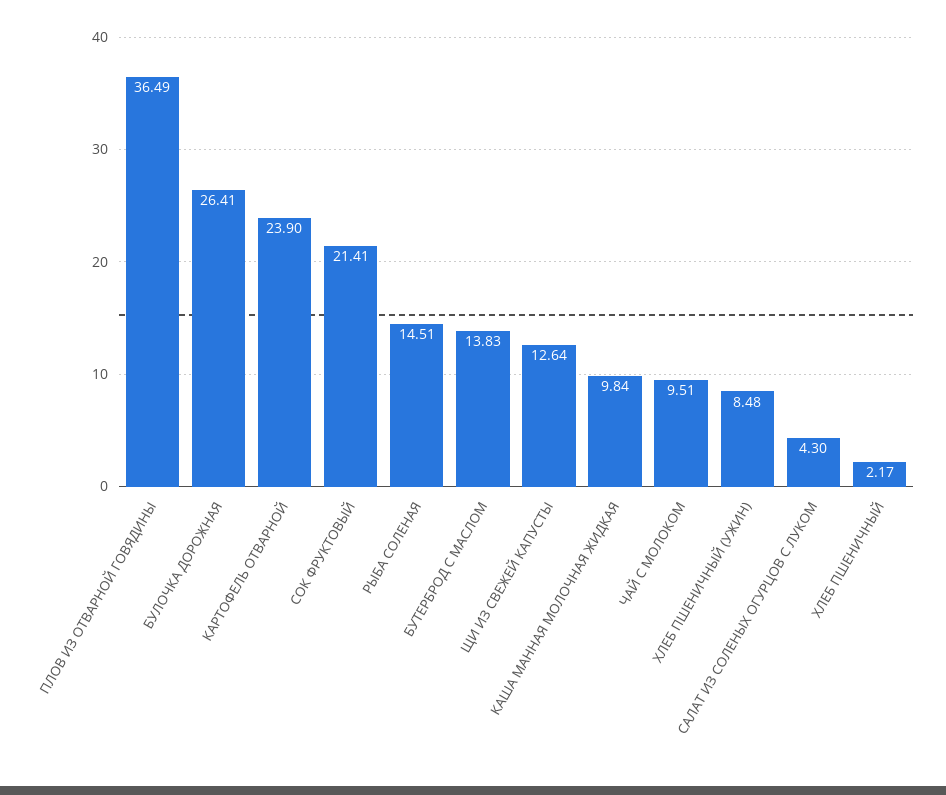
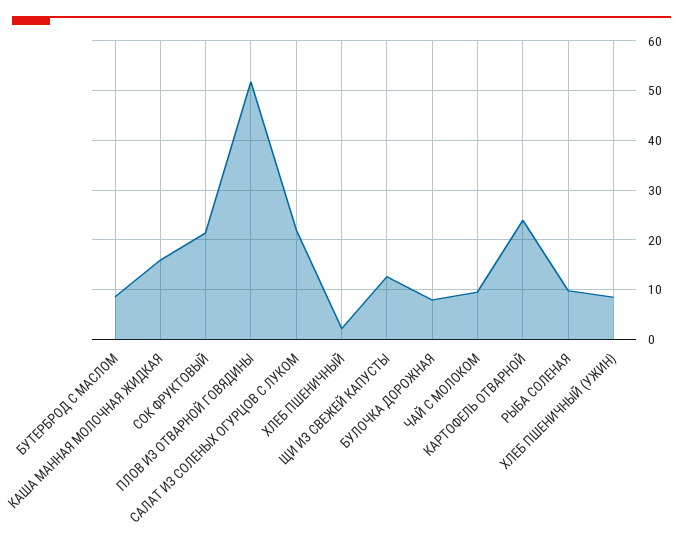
ПЛОВ ИЗ ОТВАРНОЙ ГОВЯДИНЫ: 36.49 -> 52
БУЛОЧКА ДОРОЖНАЯ: 26.41 -> 8
РЫБА СОЛЕНАЯ: 14.51 -> 10
БУТЕРБРОД С МАСЛОМ: 13.83 -> 8
КАША МАННАЯ МОЛОЧНАЯ ЖИДКАЯ: 9.84 -> 16
САЛАТ ИЗ СОЛЕНЫХ ОГУРЦОВ С ЛУКОМ: 4.3 -> 22

